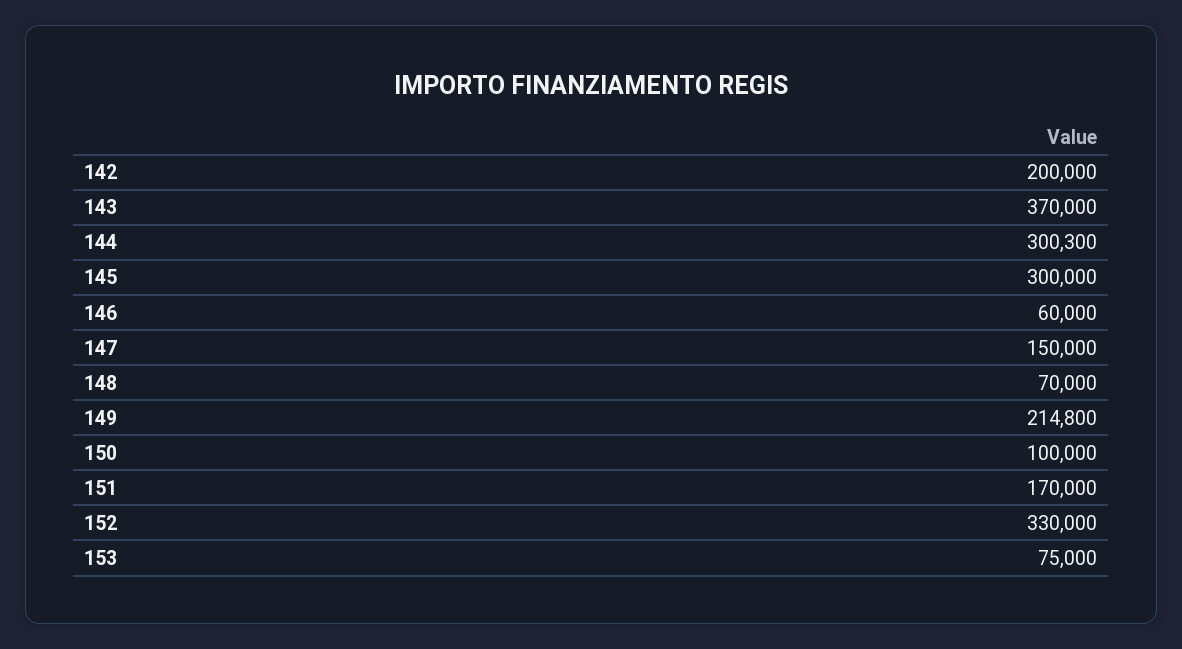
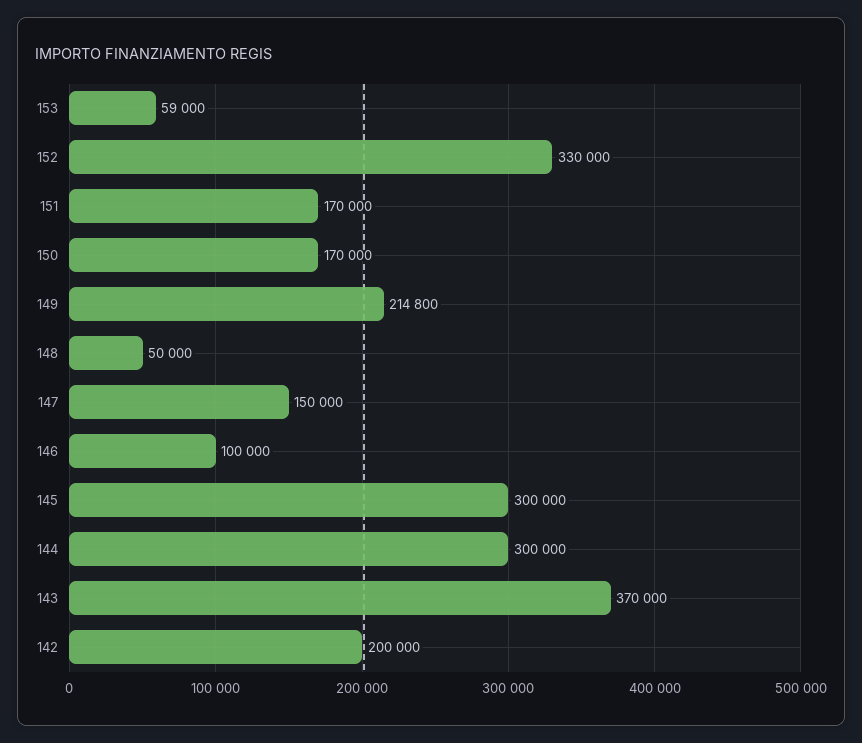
144: 300300 -> 300000
146: 60000 -> 100000
148: 70000 -> 50000
150: 100000 -> 170000
153: 75000 -> 59000

